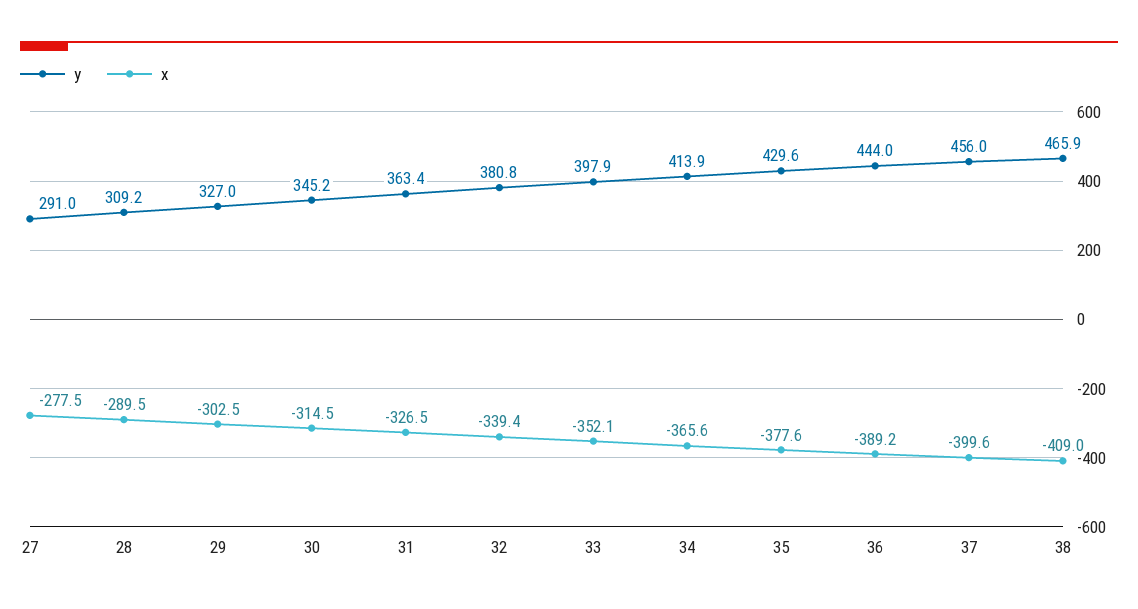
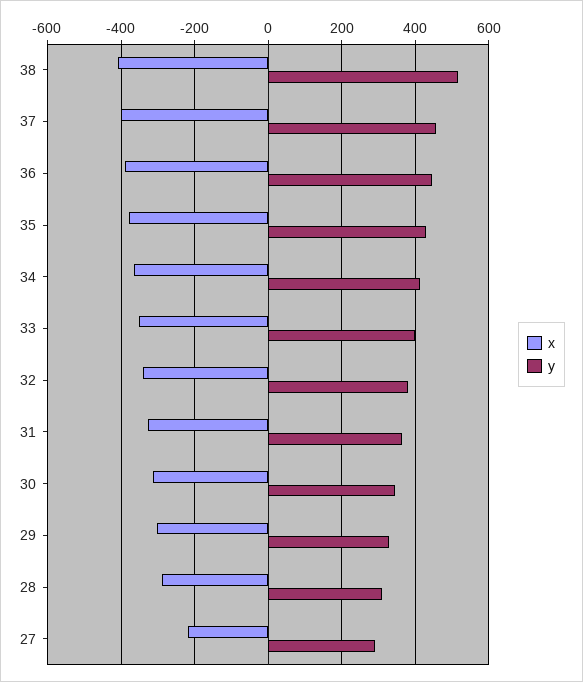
x, 27: -277.5 -> -220
y, 38: 465.9 -> 520

